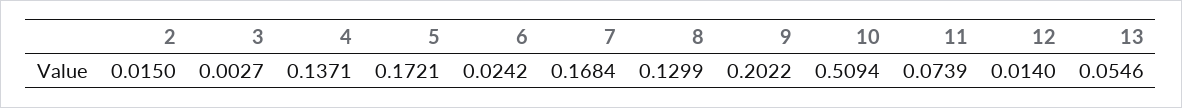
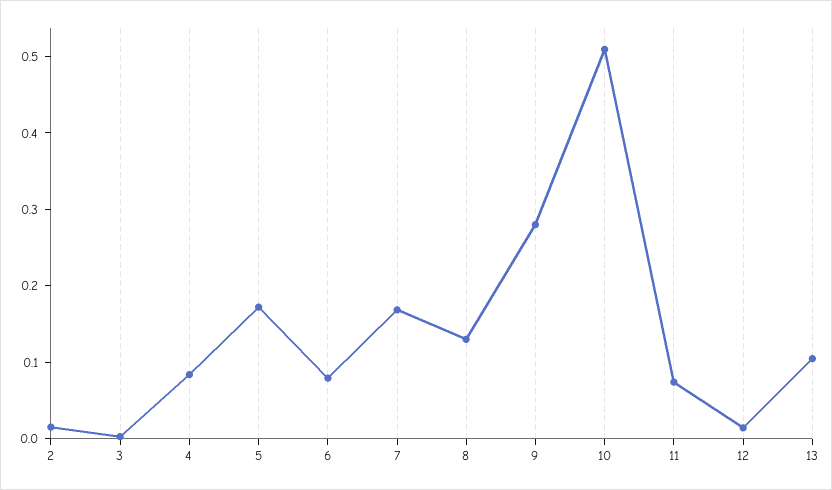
4: 0.1371 -> 0.08
6: 0.0242 -> 0.08
9: 0.2022 -> 0.28
13: 0.0546 -> 0.1

